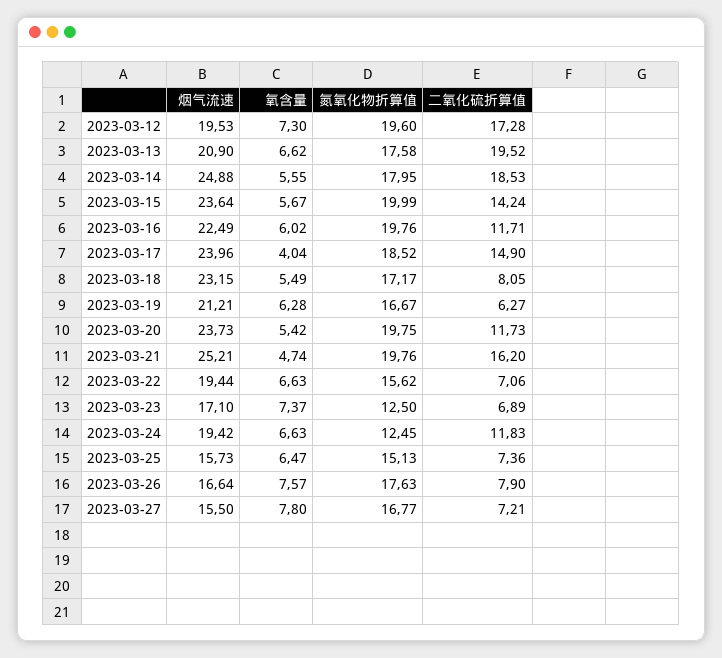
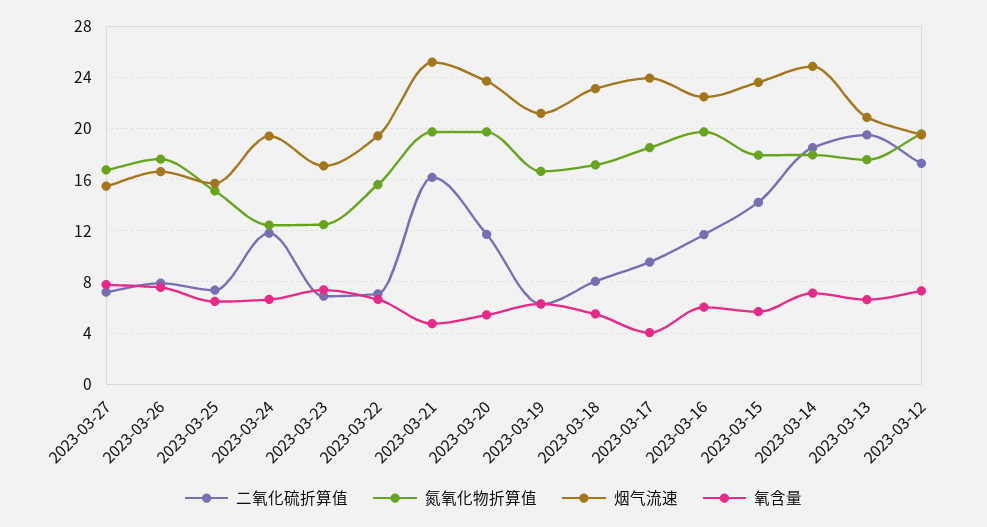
氧含量, 2023-03-14: 5.55 -> 7
氮氧化物折算值, 2023-03-15: 19.99 -> 18
二氧化硫折算值, 2023-03-17: 14.9 -> 9.5

